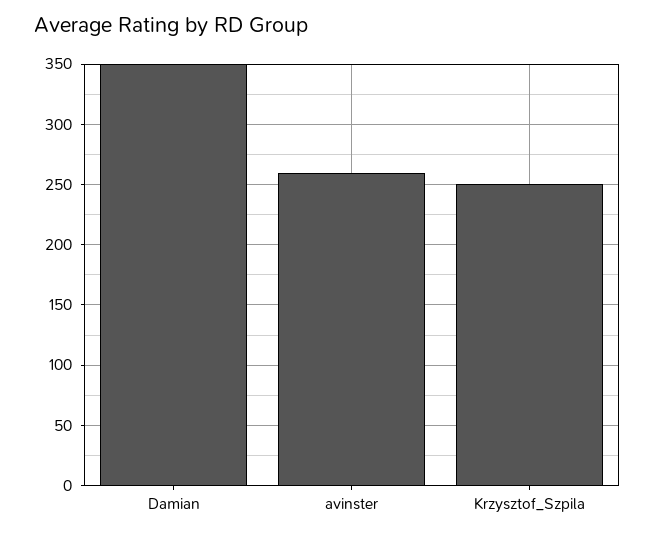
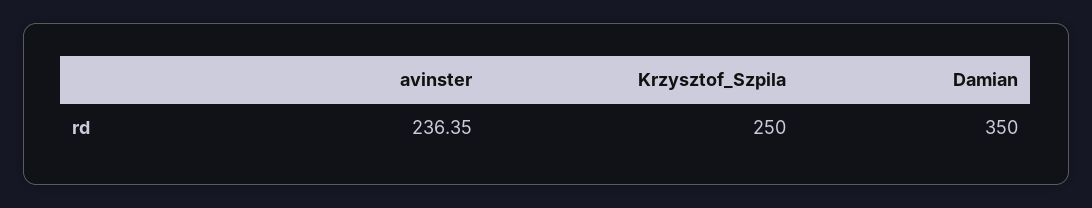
avinster: 260 -> 236.35

